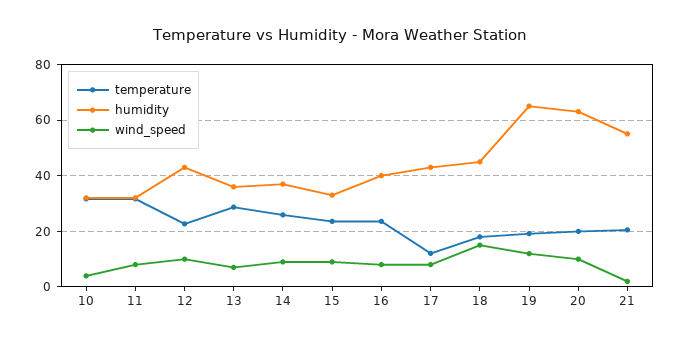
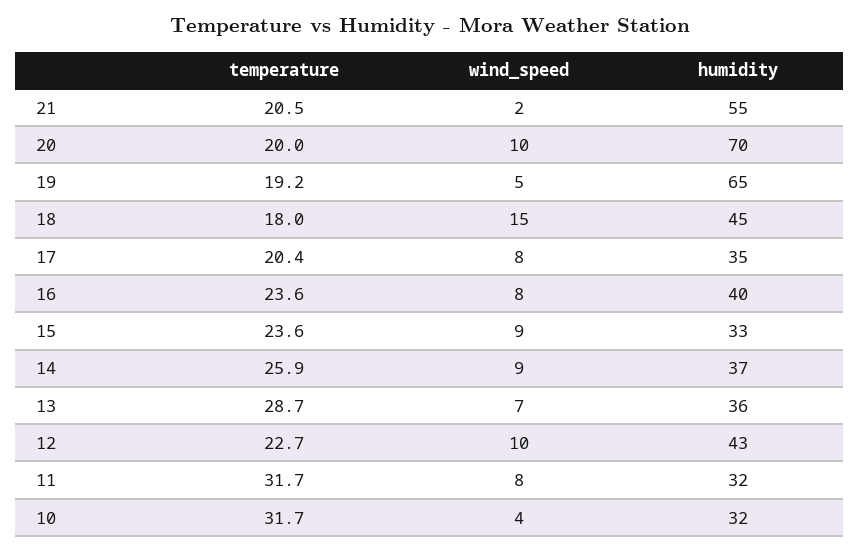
temperature, 17: 12.5 -> 20.4
humidity, 17: 42.5 -> 35
wind_speed, 19: 12.5 -> 5
humidity, 20: 62.5 -> 70

